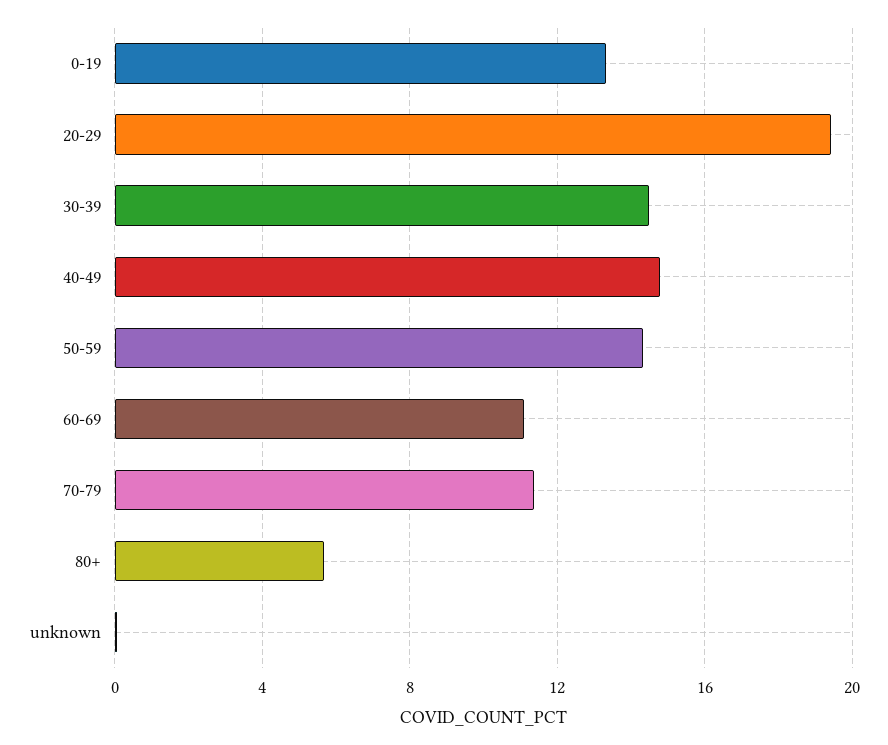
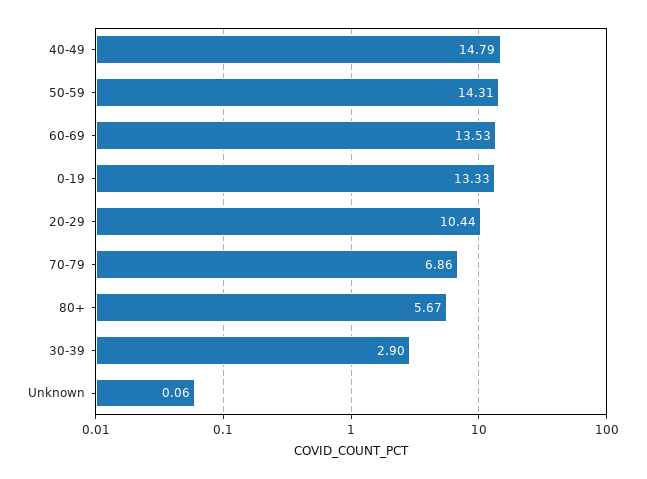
20-29: 19.5 -> 10.44
30-39: 14.5 -> 2.9
60-69: 11 -> 13.53
70-79: 11.5 -> 6.86

